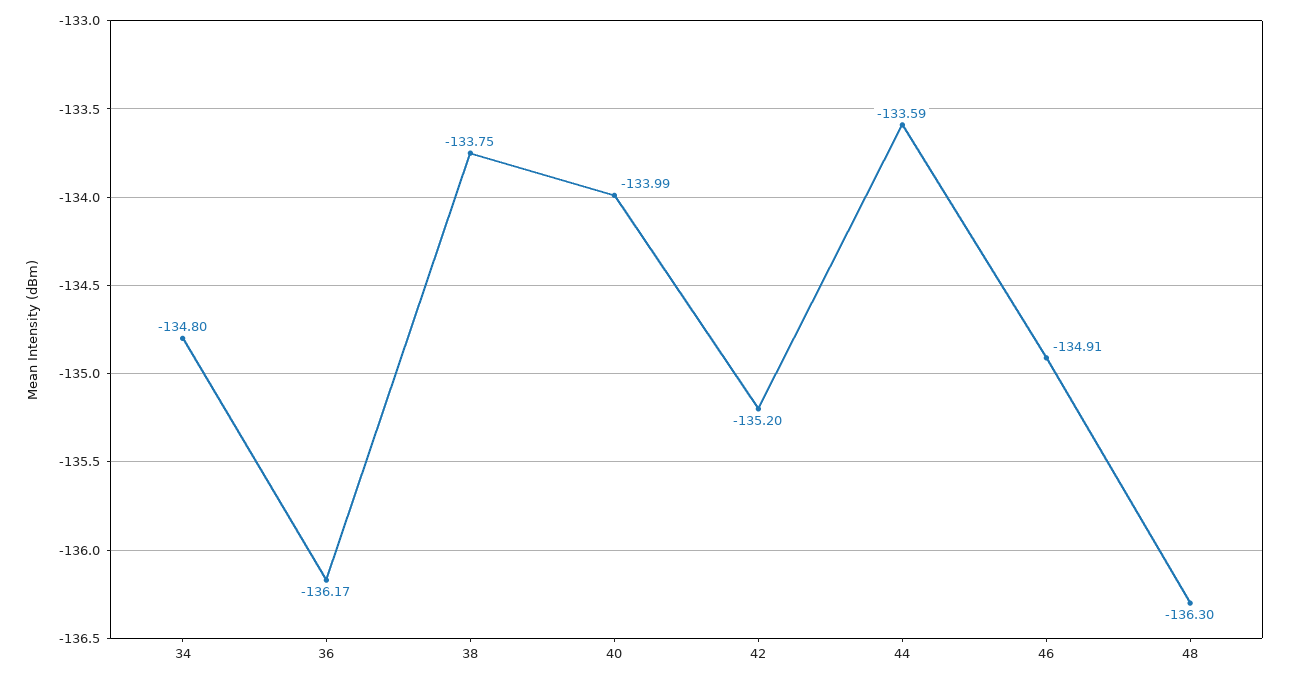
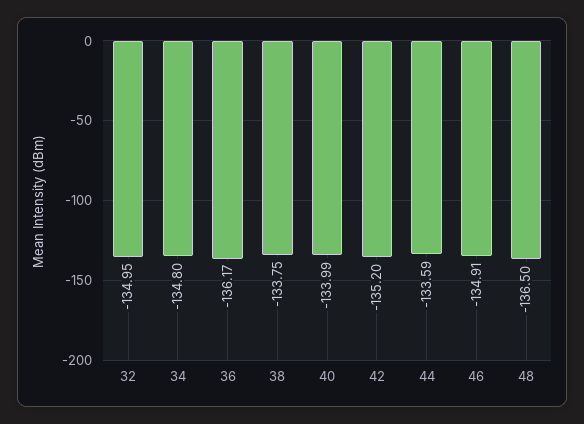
48: -136.3 -> -136.5
32: none -> -134.95

